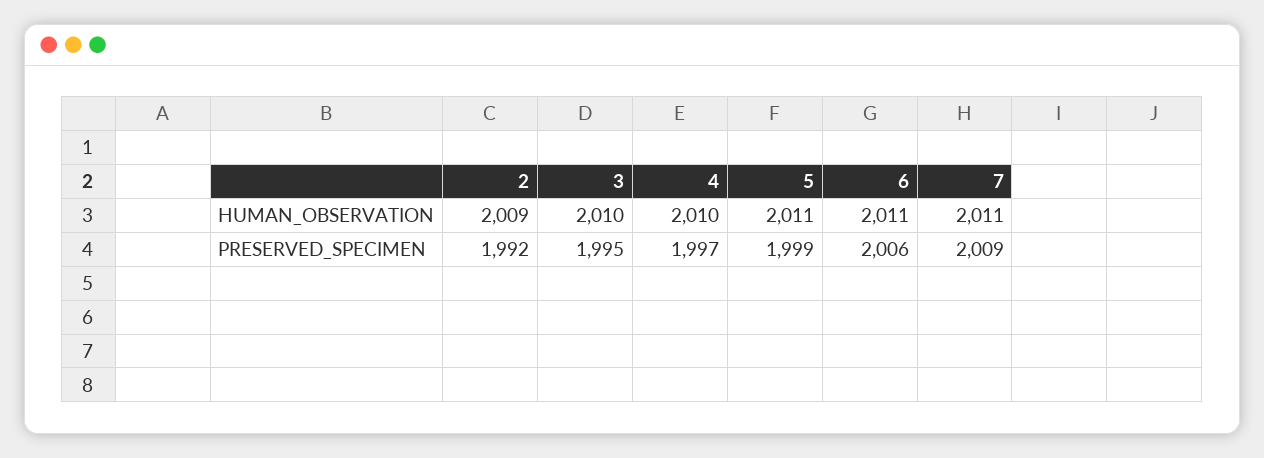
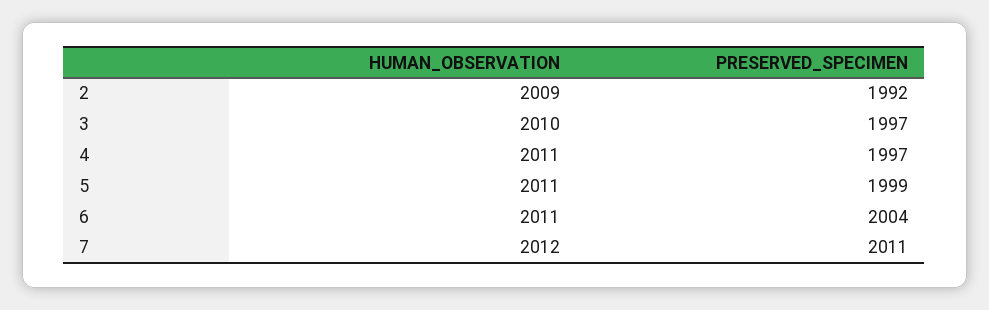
4, HUMAN_OBSERVATION: 2010 -> 2011
7, HUMAN_OBSERVATION: 2011 -> 2012
3, PRESERVED_SPECIMEN: 1995 -> 1997
6, PRESERVED_SPECIMEN: 2006 -> 2004
7, PRESERVED_SPECIMEN: 2009 -> 2011

